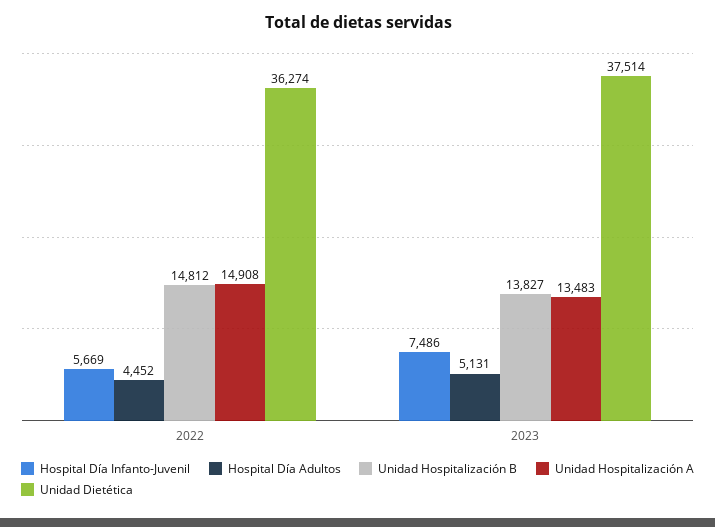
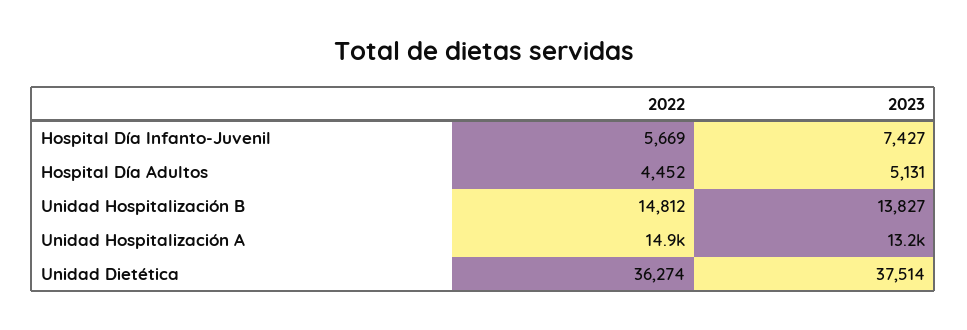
Hospital Día Infanto-Juvenil, 2023: 7486 -> 7427
Unidad Hospitalización A, 2023: 13483 -> 13200

